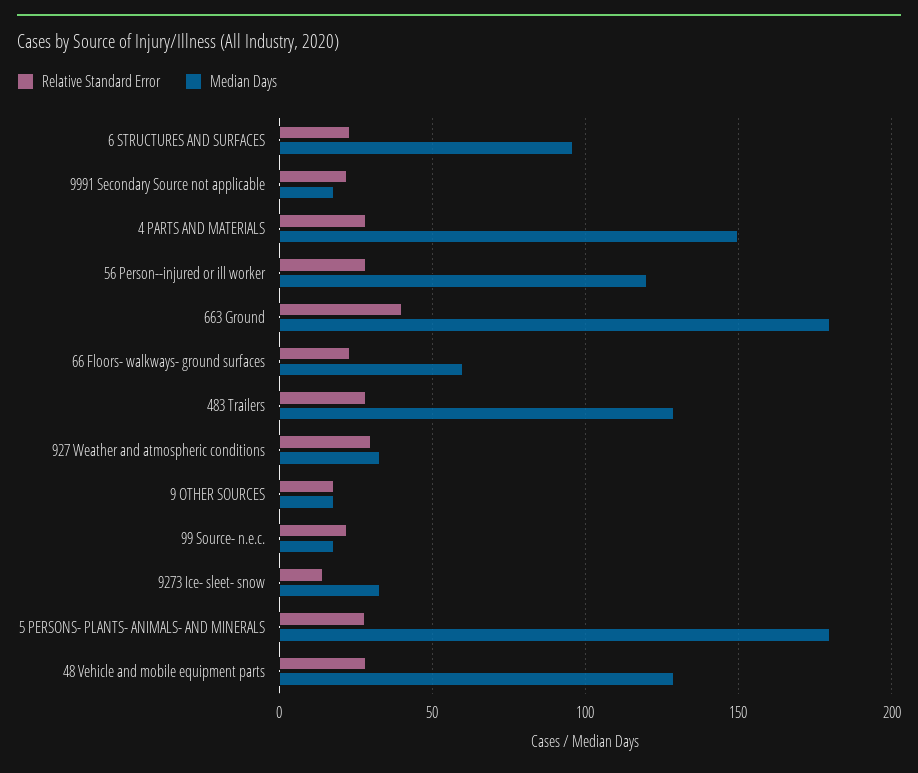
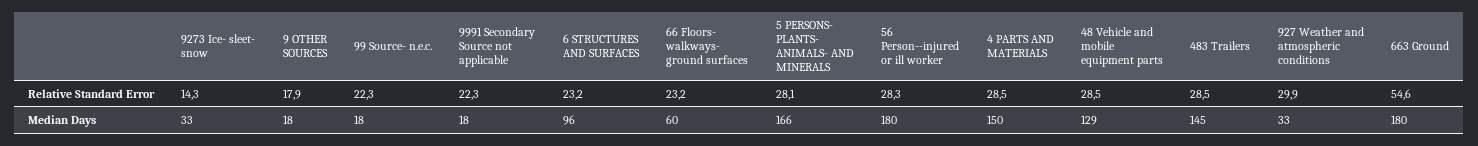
Median Days, 56 Person--injured or ill worker: 120 -> 180
Relative Standard Error, 663 Ground: 40 -> 54.6
Median Days, 483 Trailers: 130 -> 145
Median Days, 5 PERSONS- PLANTS- ANIMALS- AND MINERALS: 180 -> 166

